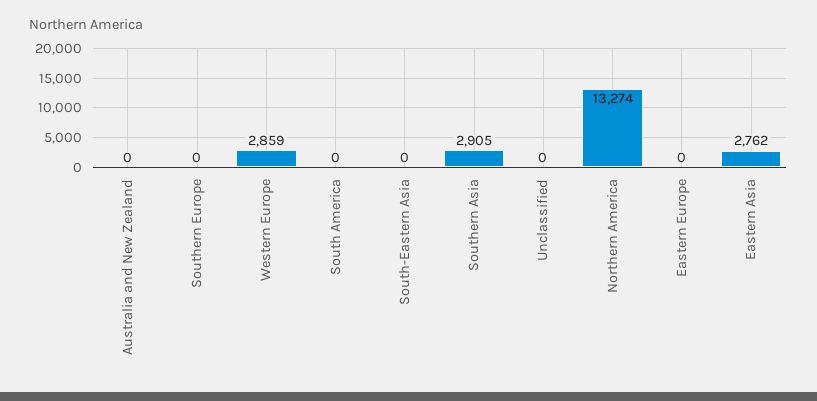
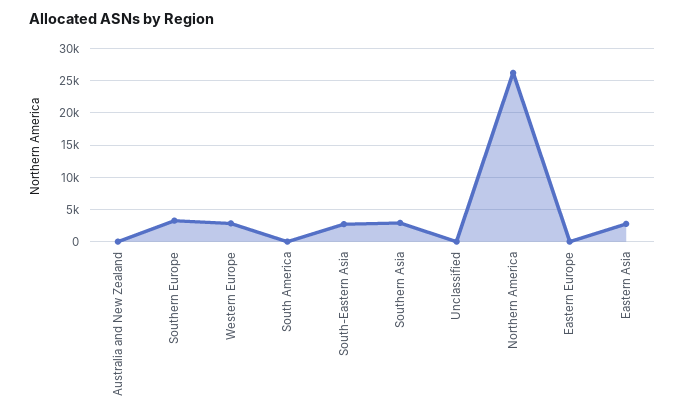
Southern Europe: 0 -> 3000
South-Eastern Asia: 0 -> 3000
Northern America: 13274 -> 26000

